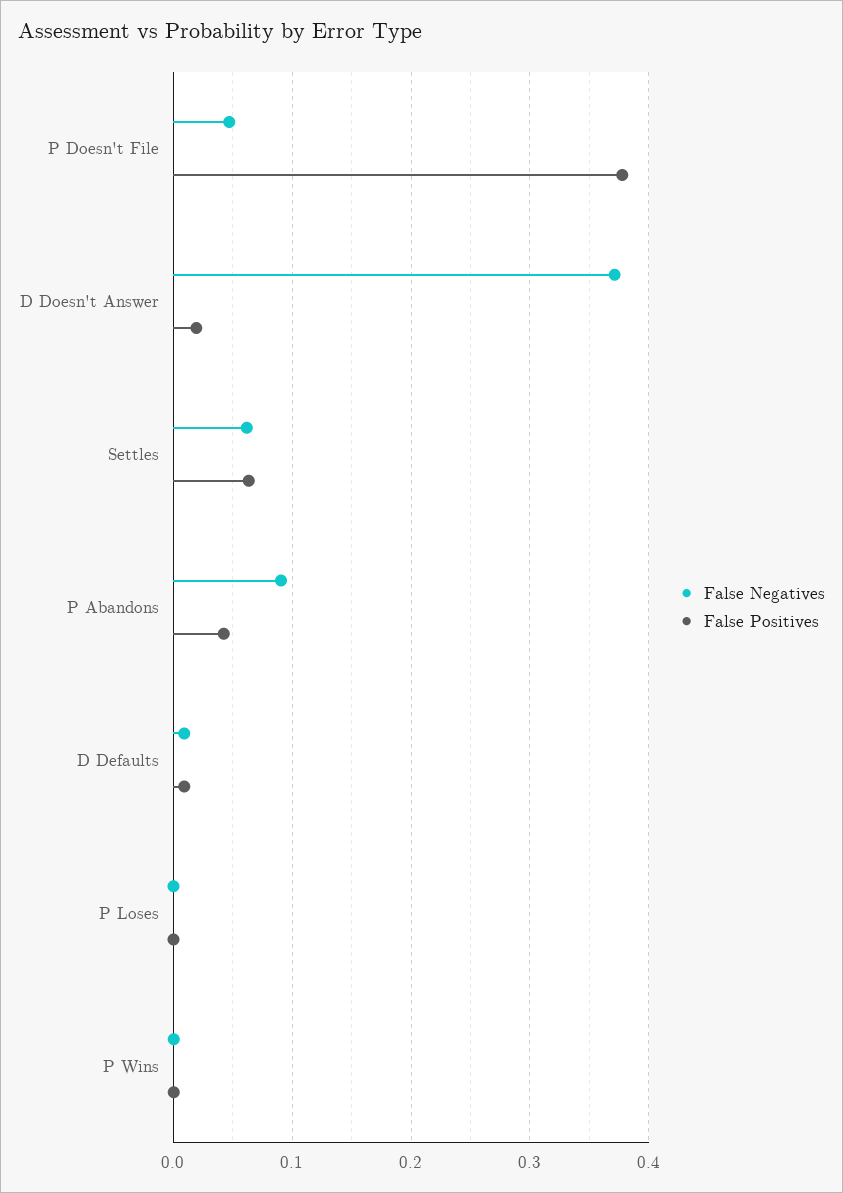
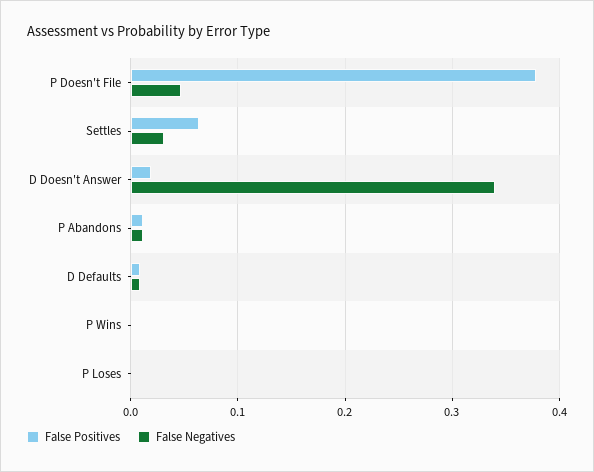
False Negatives, D Doesn't Answer: 0.37 -> 0.34
False Negatives, Settles: 0.06 -> 0.03
False Negatives, P Abandons: 0.09 -> 0.01
False Positives, P Abandons: 0.04 -> 0.01

